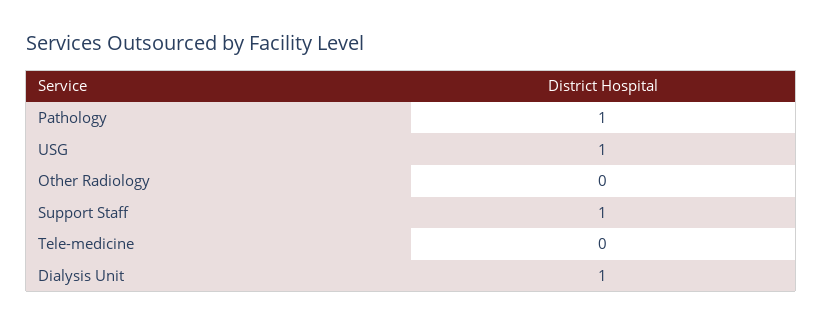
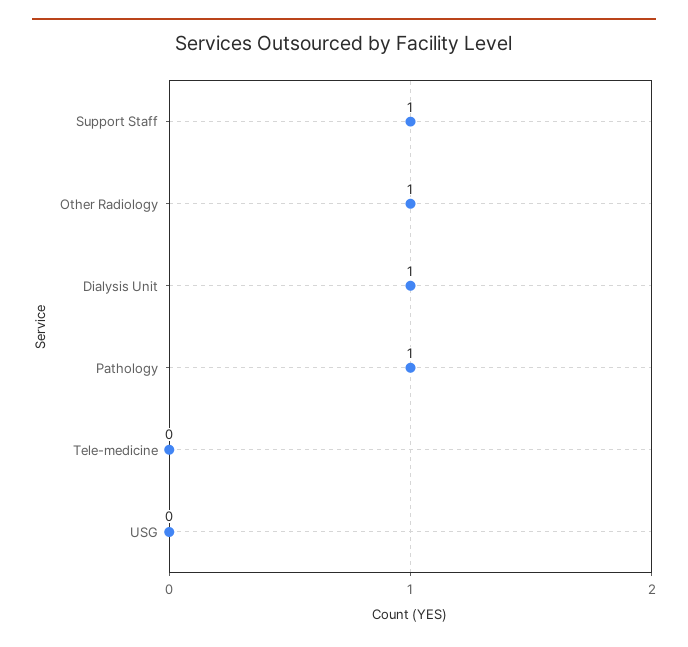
USG: 1 -> 0
Other Radiology: 0 -> 1

